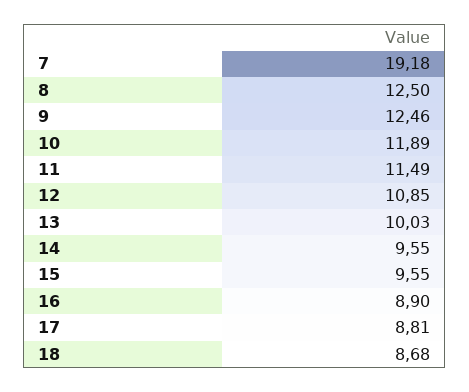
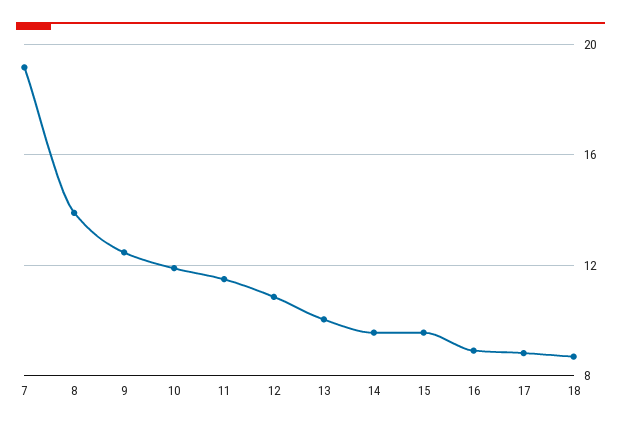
8: 12.5 -> 14

